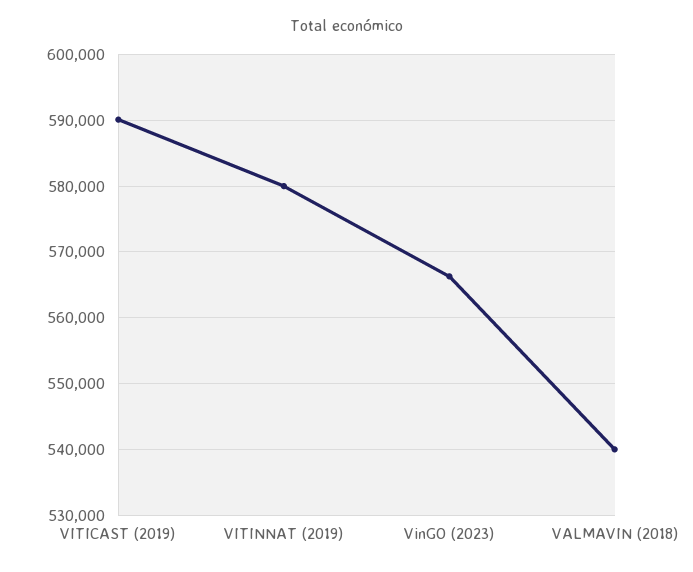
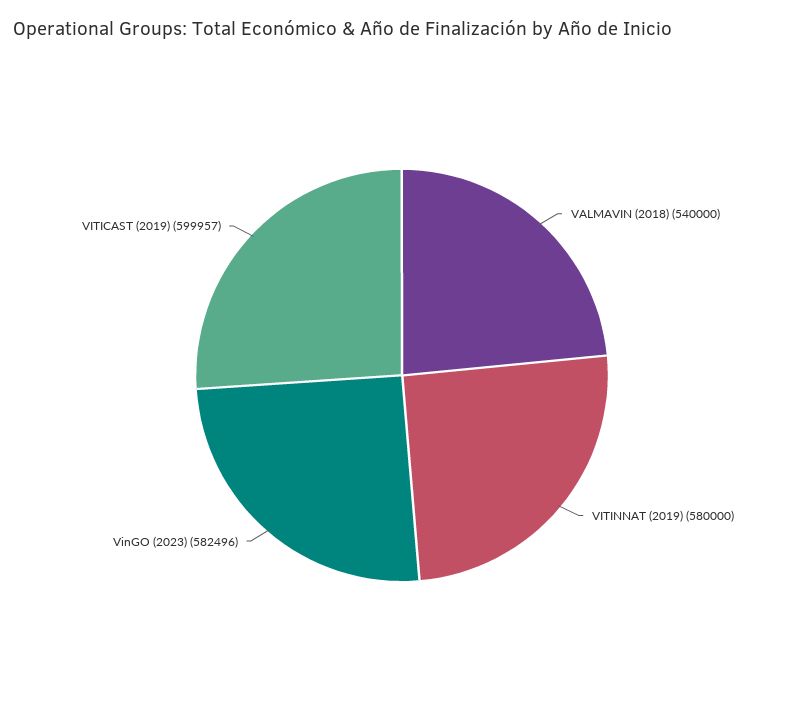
VITICAST (2019): 590000 -> 599957
VinGO (2023): 566000 -> 582496

